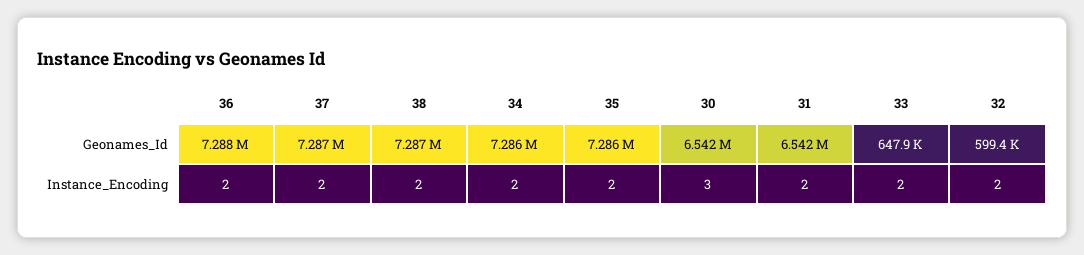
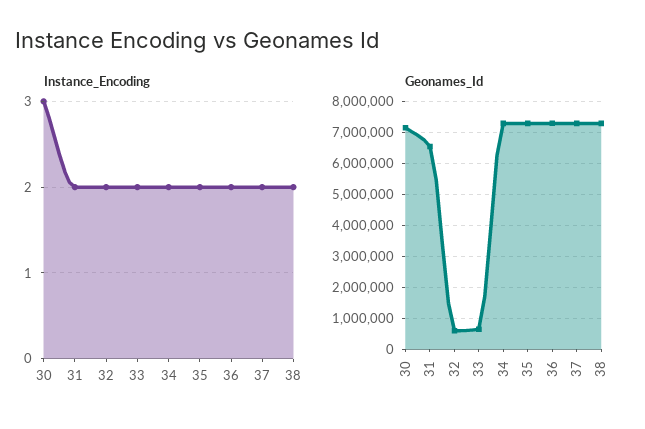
Geonames_Id, 30: 6542000 -> 7200000

